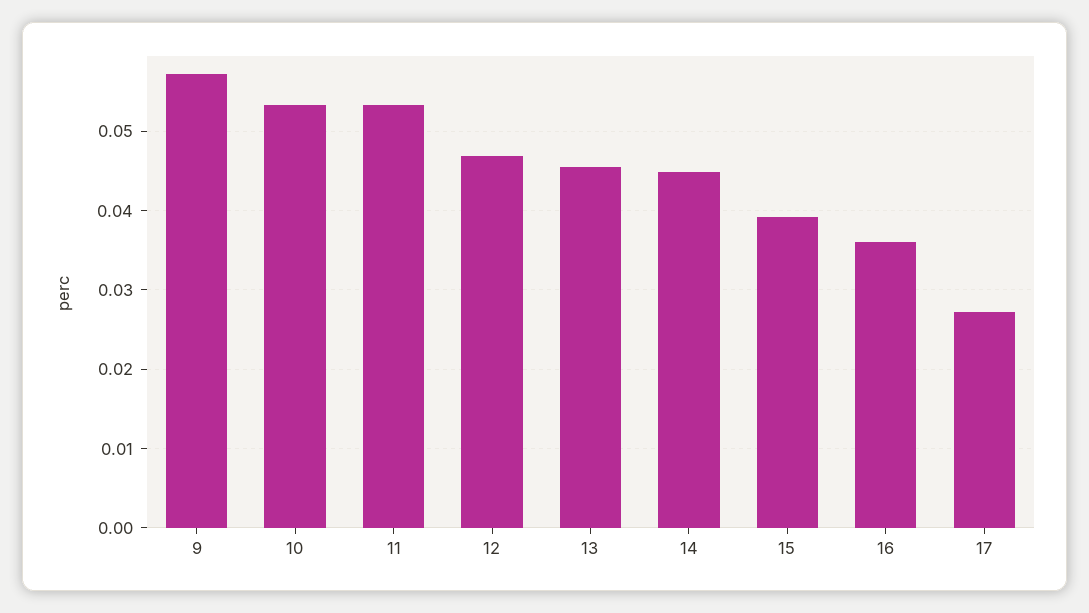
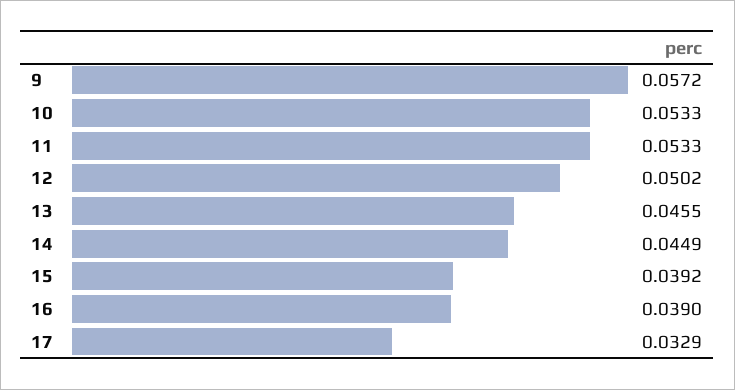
12: 0.047 -> 0.0502
16: 0.036 -> 0.039
17: 0.027 -> 0.0329

